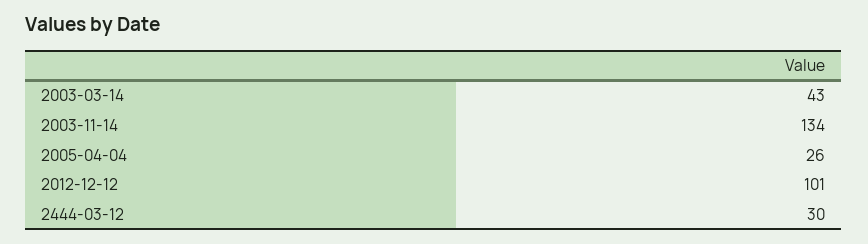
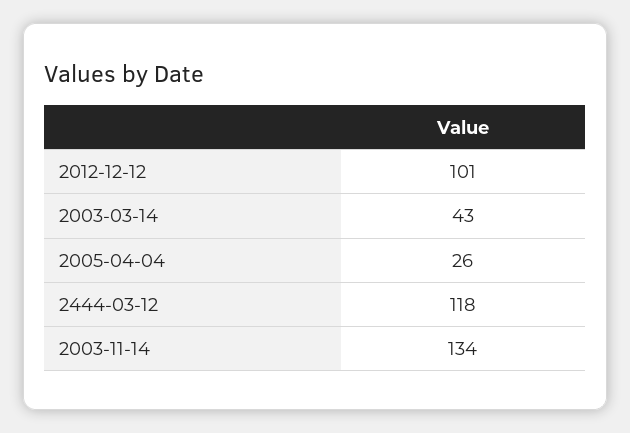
2444-03-12: 30 -> 118

